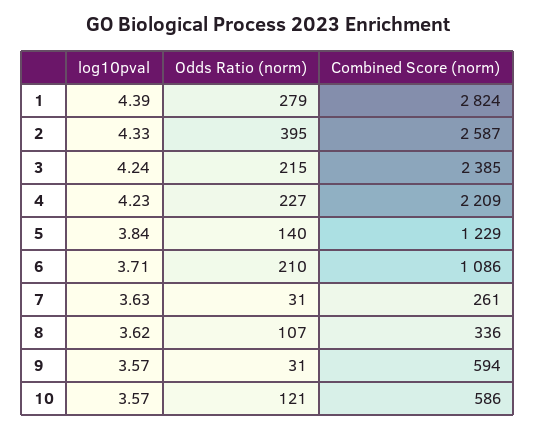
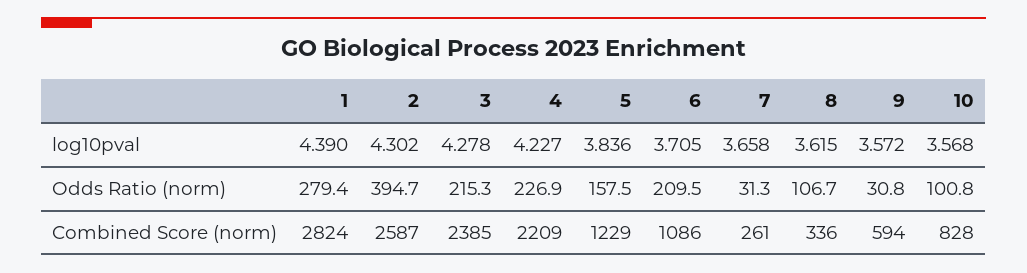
log10pval, 2: 4.33 -> 4.302
log10pval, 3: 4.24 -> 4.278
Odds Ratio (norm), 5: 140 -> 157.5
log10pval, 7: 3.63 -> 3.658
Odds Ratio (norm), 10: 121 -> 100.8
Combined Score (norm), 10: 586 -> 828

